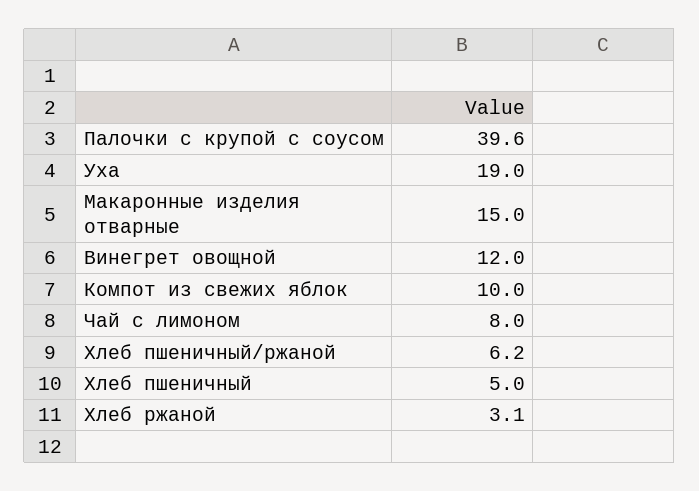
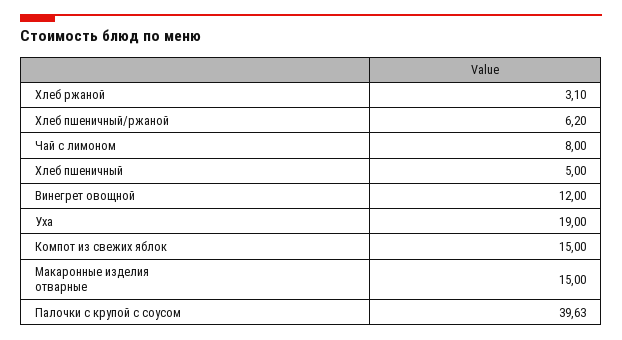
Компот из свежих яблок: 10 -> 15

